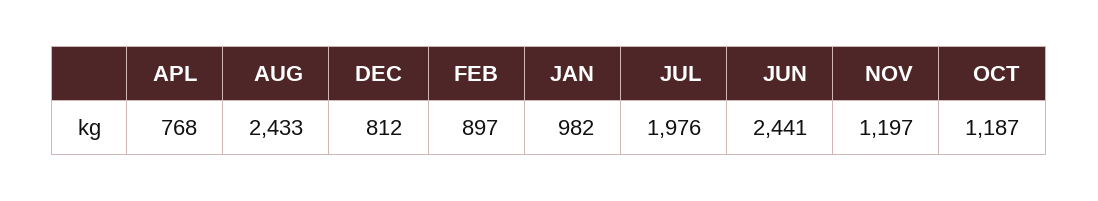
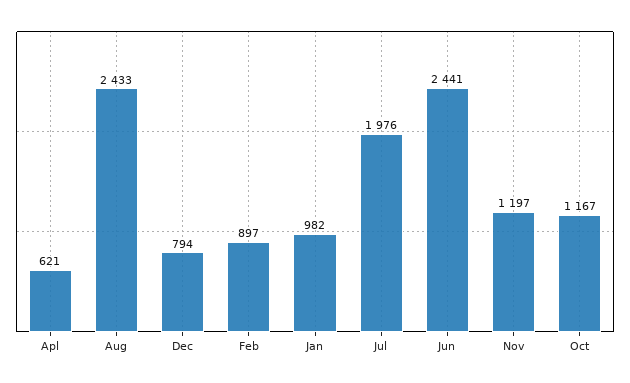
APL: 768 -> 621
DEC: 812 -> 794
OCT: 1187 -> 1167

